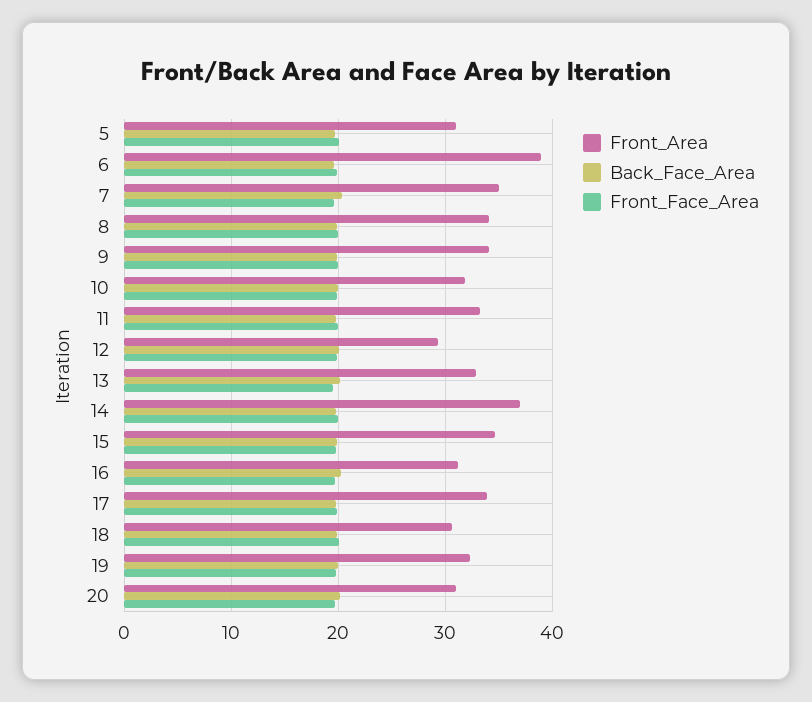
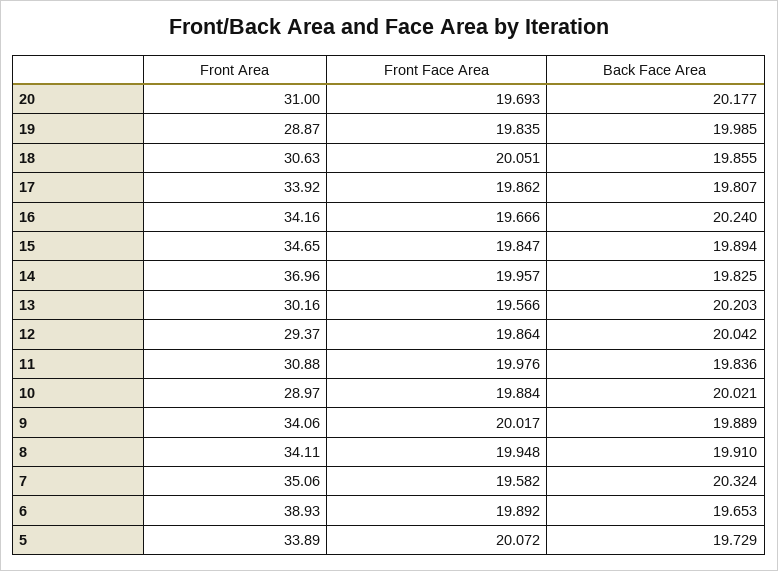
Front_Area, 5: 31 -> 33.89
Front_Area, 10: 32 -> 28.97
Front_Area, 11: 33 -> 30.88
Front_Area, 13: 33 -> 30.16
Front_Area, 16: 31 -> 34.16
Front_Area, 19: 32 -> 28.87

